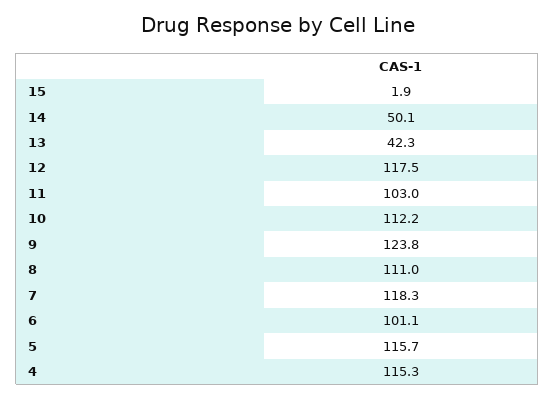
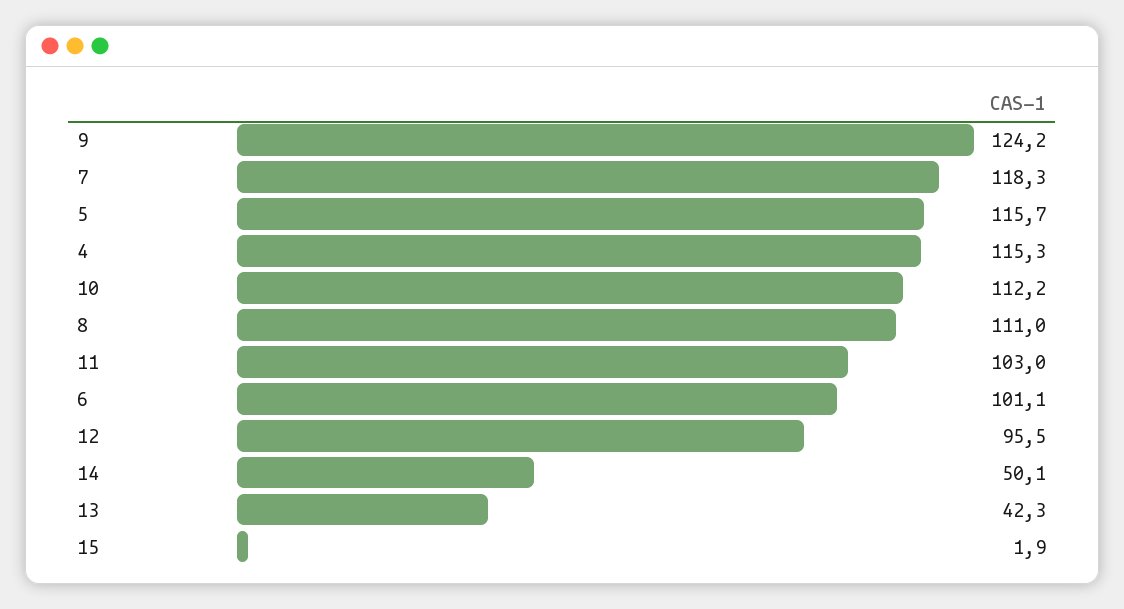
12: 117.5 -> 95.5
9: 123.8 -> 124.2

